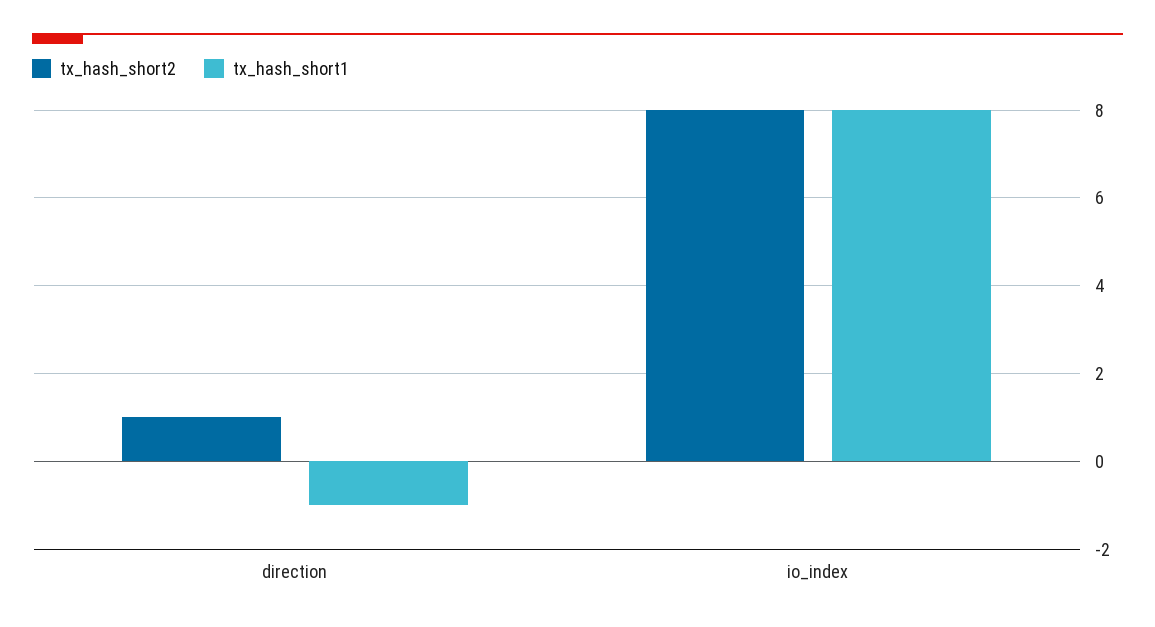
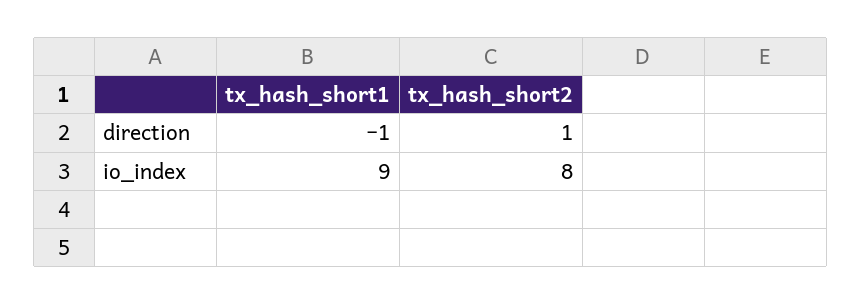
tx_hash_short1, io_index: 8 -> 9

